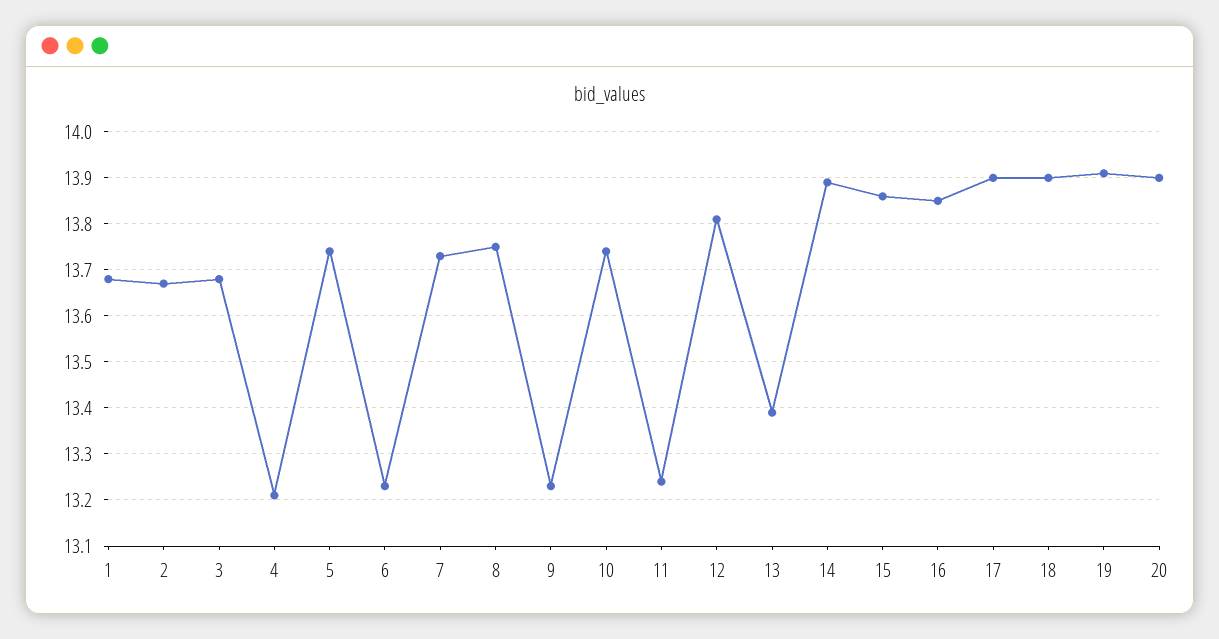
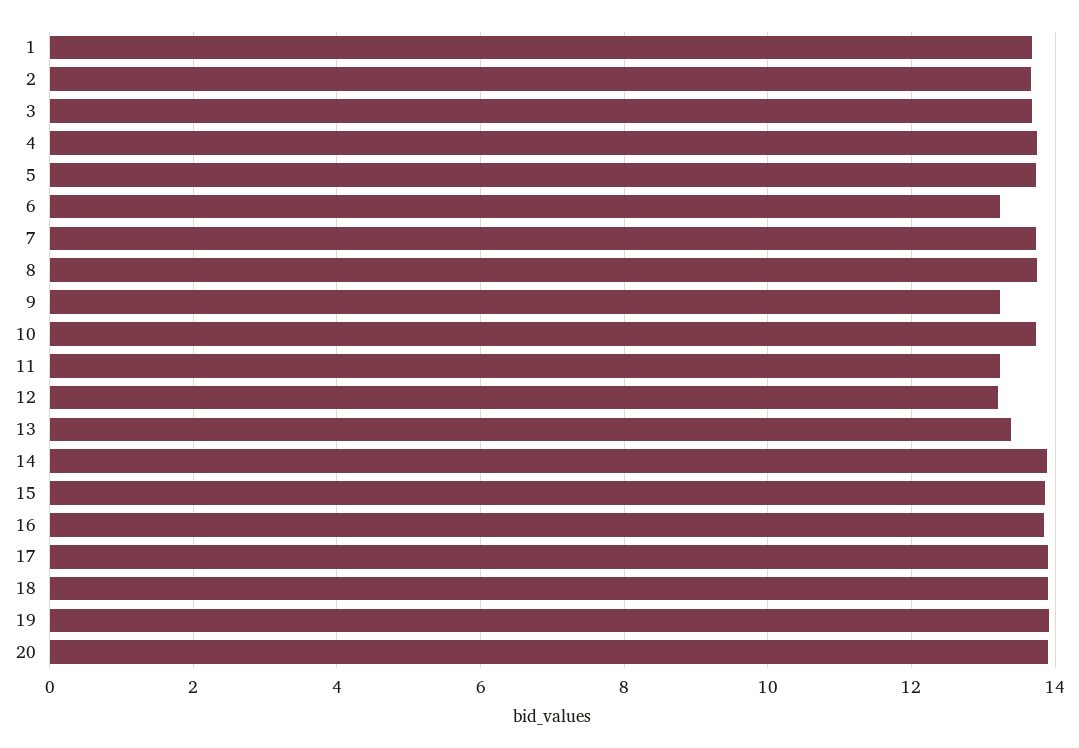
4: 13.2 -> 13.8
12: 13.8 -> 13.2

